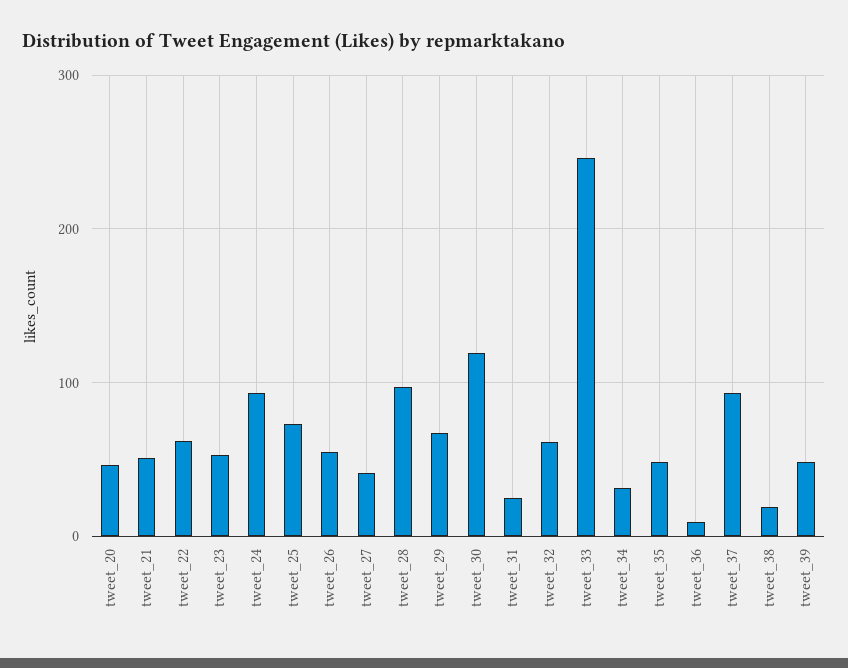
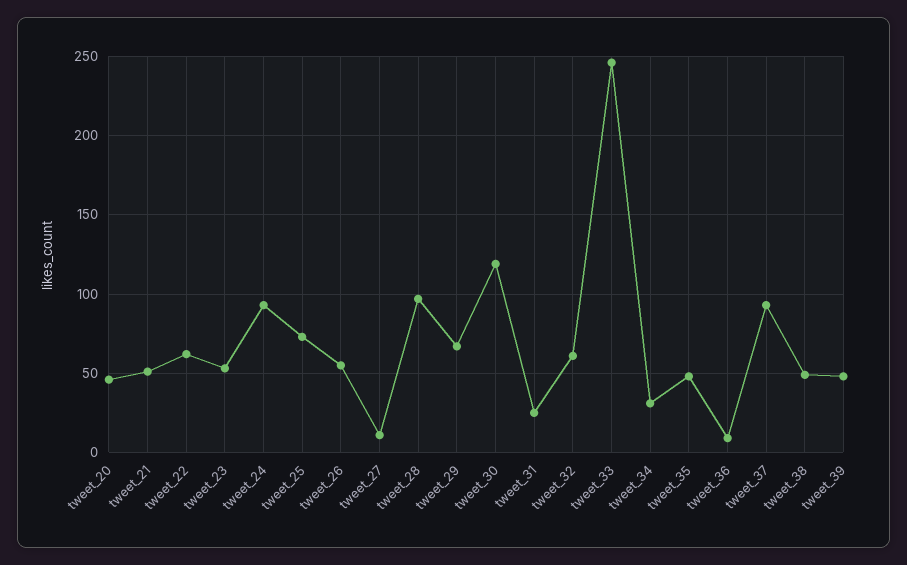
tweet_27: 40 -> 10
tweet_38: 20 -> 50

